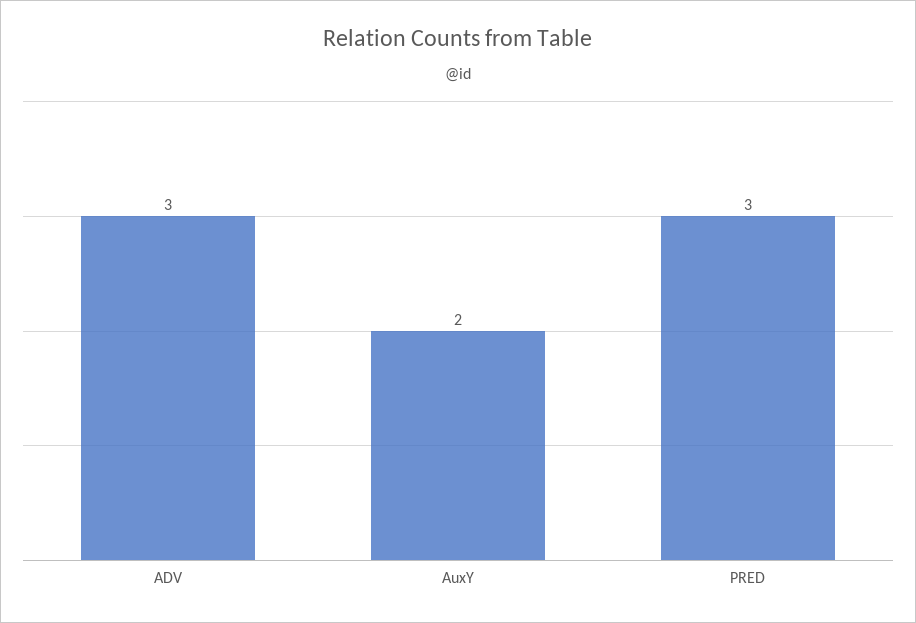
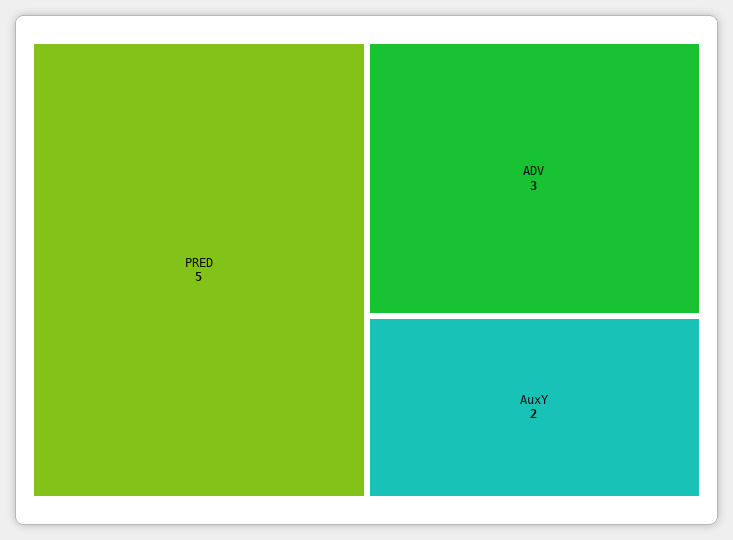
PRED: 3 -> 5

